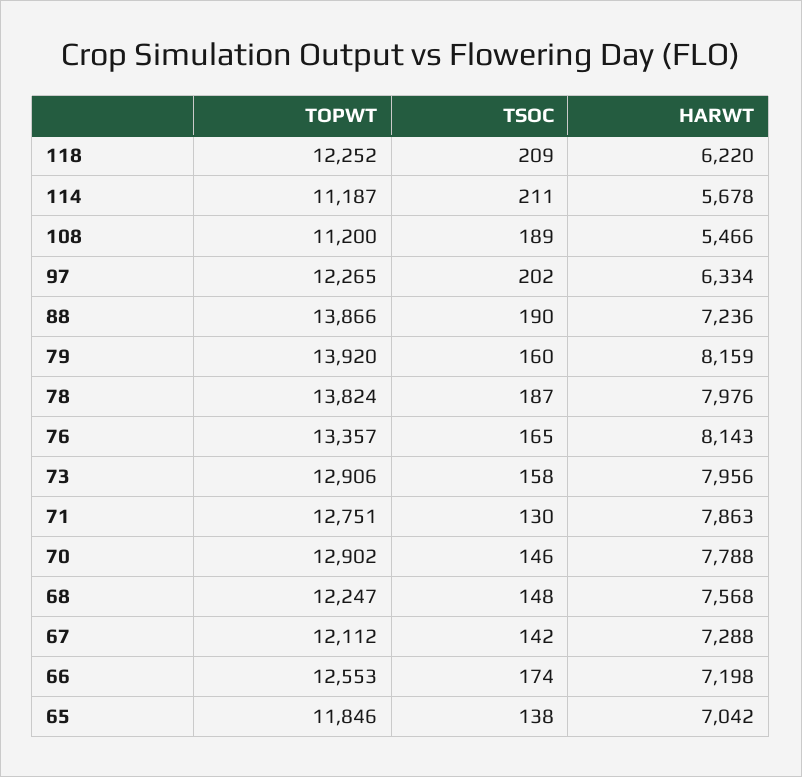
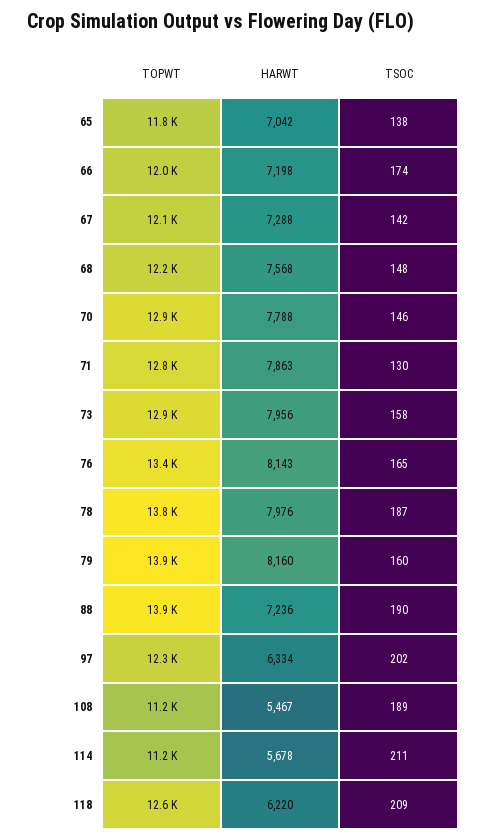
TOPWT, 118: 12252 -> 12600
HARWT, 108: 5466 -> 5467
HARWT, 79: 8159 -> 8160
TOPWT, 66: 12553 -> 12000

